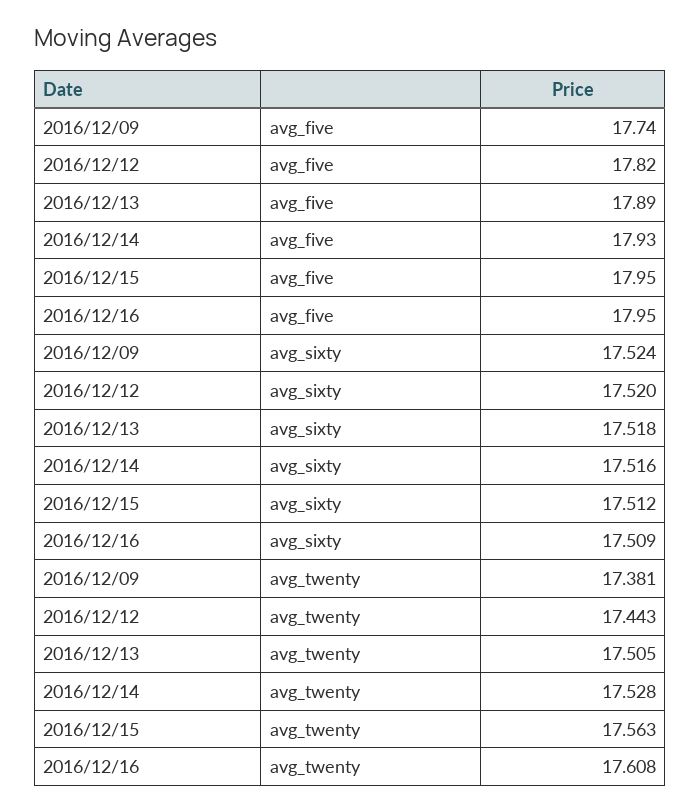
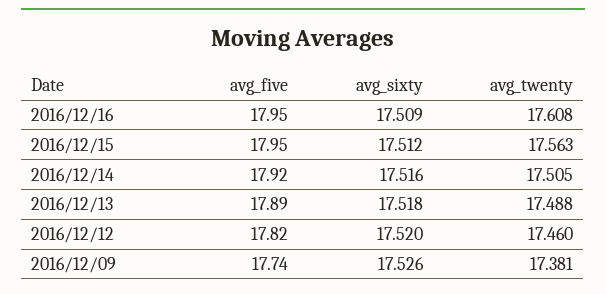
2016/12/14, avg_five: 17.93 -> 17.92
2016/12/09, avg_sixty: 17.524 -> 17.526
2016/12/12, avg_twenty: 17.443 -> 17.46
2016/12/13, avg_twenty: 17.505 -> 17.488
2016/12/14, avg_twenty: 17.528 -> 17.505

